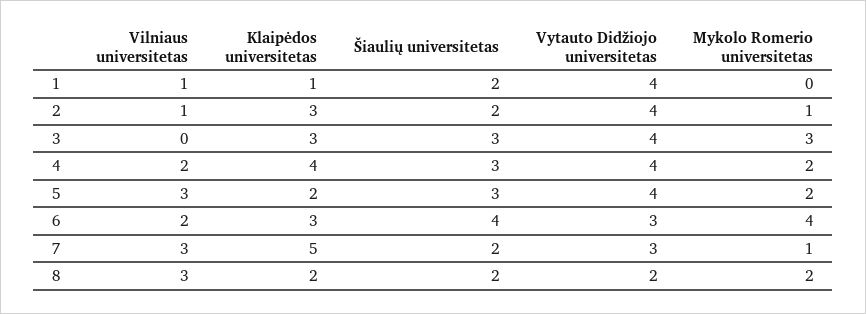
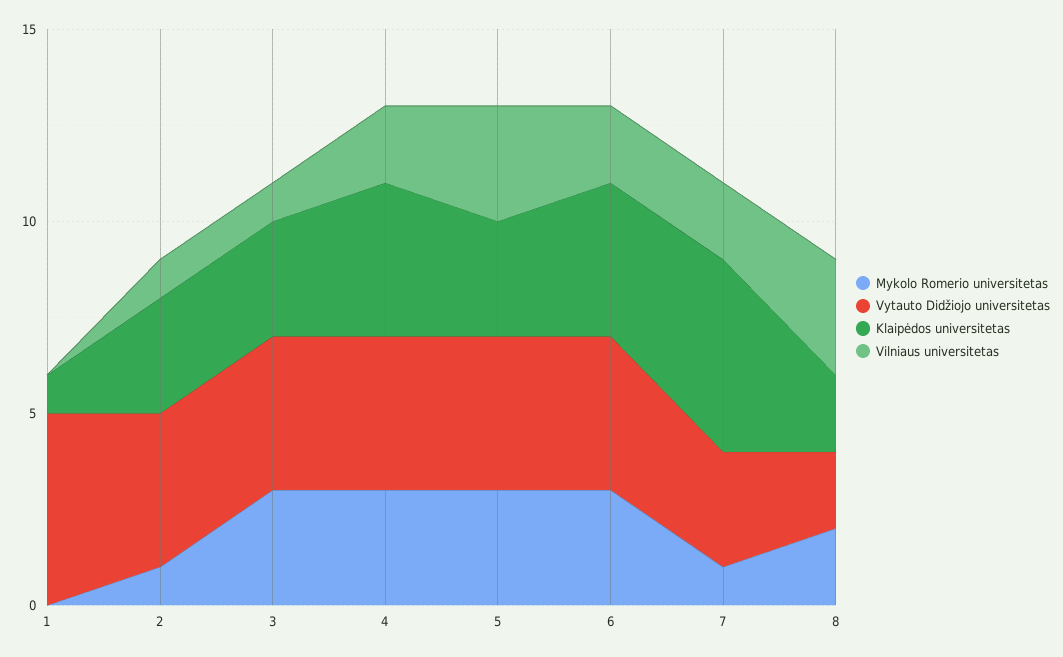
Vilniaus universitetas, 1: 1 -> 0
Šiaulių universitetas, 1: 2 -> none
Vytauto Didžiojo universitetas, 1: 4 -> 5
Šiaulių universitetas, 2: 2 -> none
Vilniaus universitetas, 3: 0 -> 1
Šiaulių universitetas, 3: 3 -> none
Šiaulių universitetas, 4: 3 -> none
Mykolo Romerio universitetas, 4: 2 -> 3
Klaipėdos universitetas, 5: 2 -> 3
Šiaulių universitetas, 5: 3 -> none
Mykolo Romerio universitetas, 5: 2 -> 3
Klaipėdos universitetas, 6: 3 -> 4
Šiaulių universitetas, 6: 4 -> none
Vytauto Didžiojo universitetas, 6: 3 -> 4
Mykolo Romerio universitetas, 6: 4 -> 3
Vilniaus universitetas, 7: 3 -> 2
Šiaulių universitetas, 7: 2 -> none
Šiaulių universitetas, 8: 2 -> none

